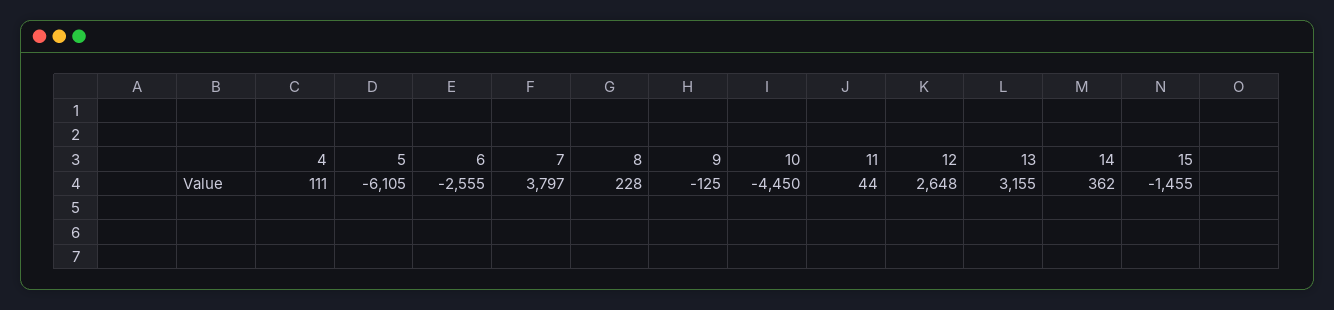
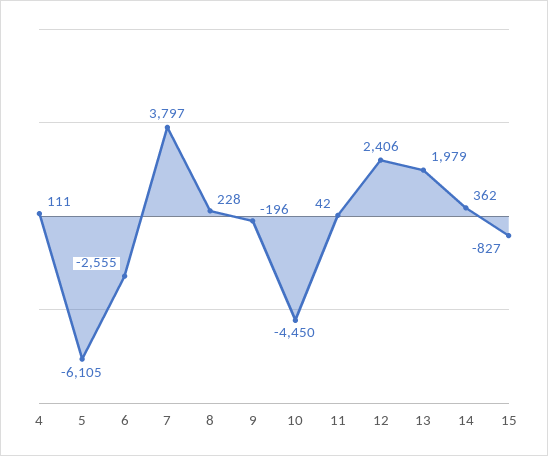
9: -125 -> -196
11: 44 -> 42
12: 2648 -> 2406
13: 3155 -> 1979
15: -1455 -> -827

